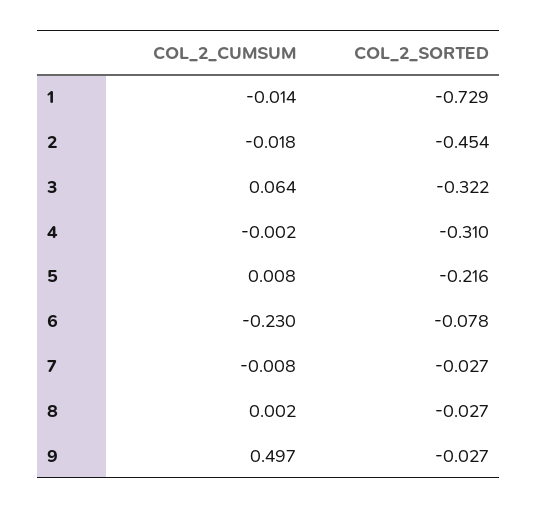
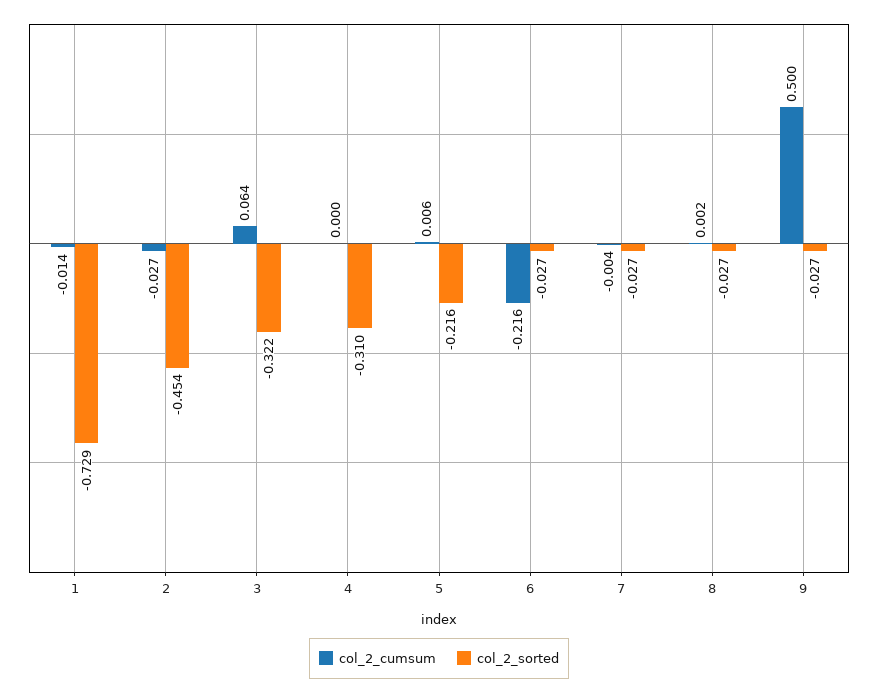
COL_2_CUMSUM, 2: -0.018 -> -0.027
COL_2_CUMSUM, 4: -0.002 -> 0
COL_2_CUMSUM, 5: 0.008 -> 0.006
COL_2_CUMSUM, 6: -0.23 -> -0.216
COL_2_SORTED, 6: -0.078 -> -0.027
COL_2_CUMSUM, 7: -0.008 -> -0.004
COL_2_CUMSUM, 9: 0.497 -> 0.5

